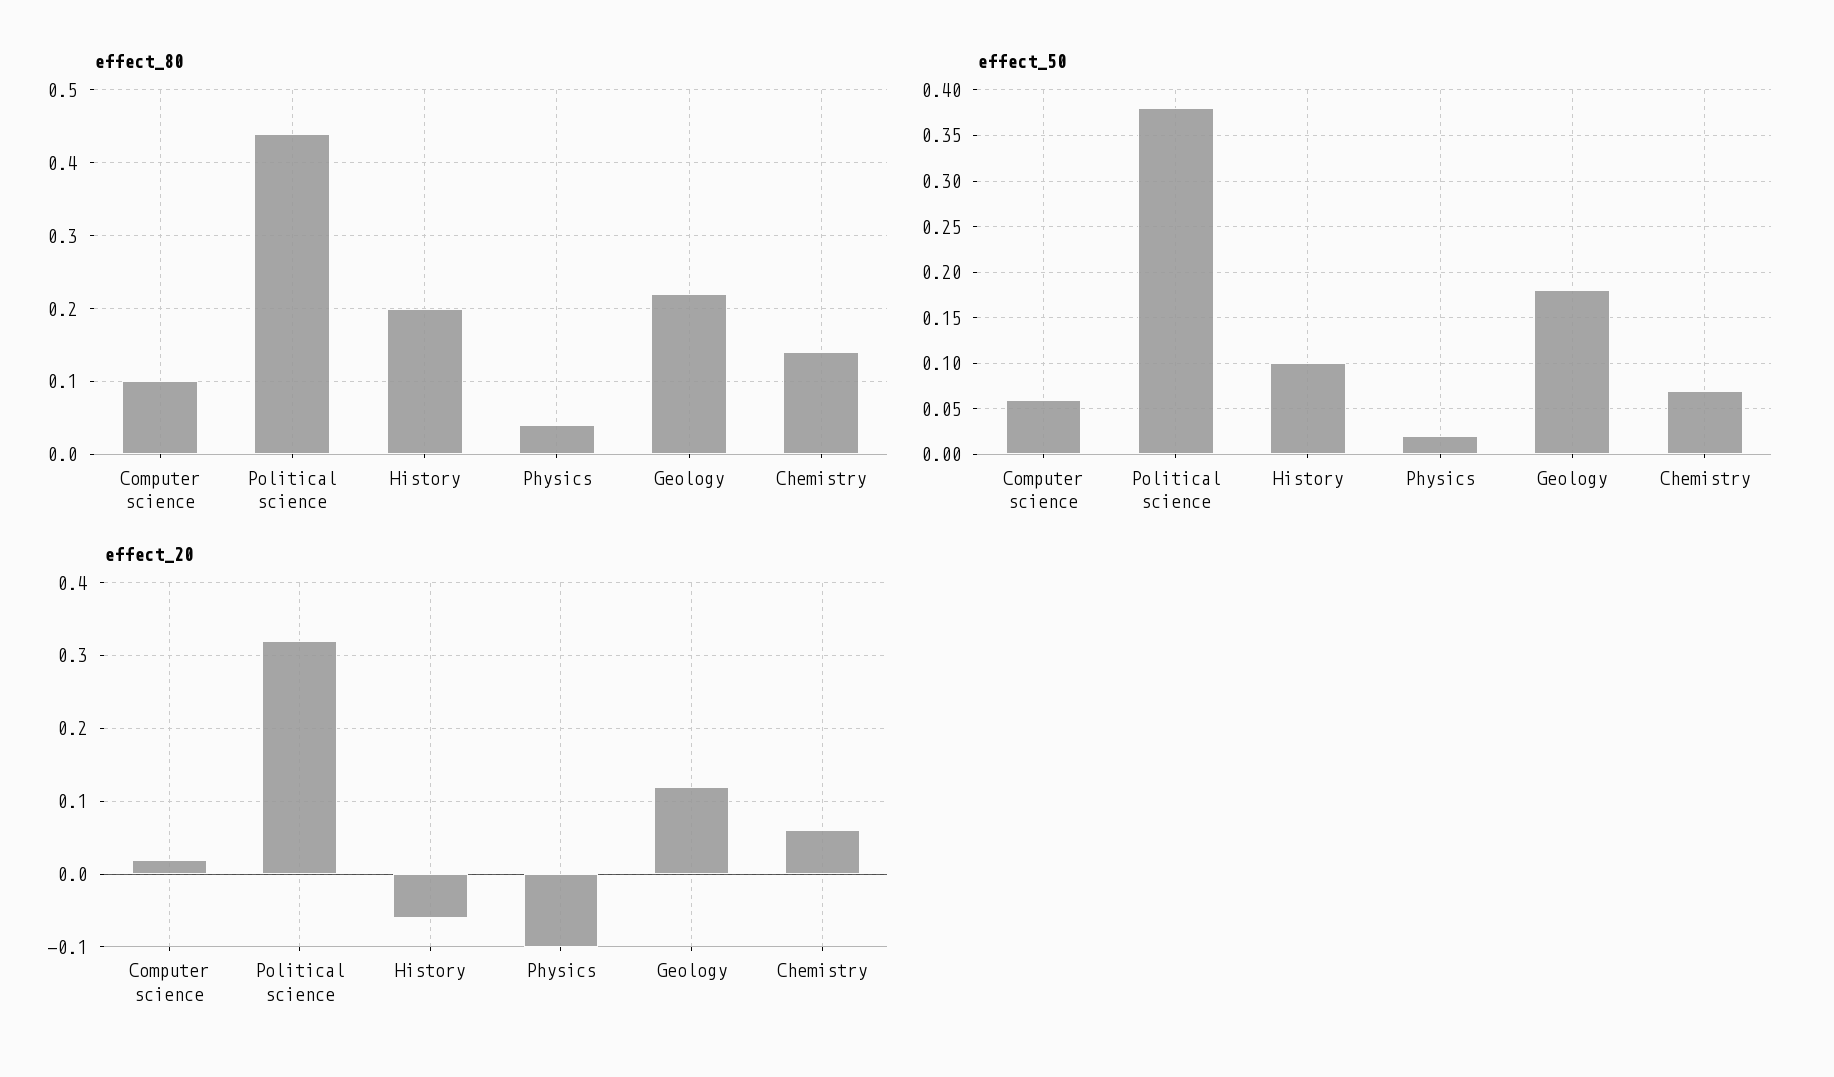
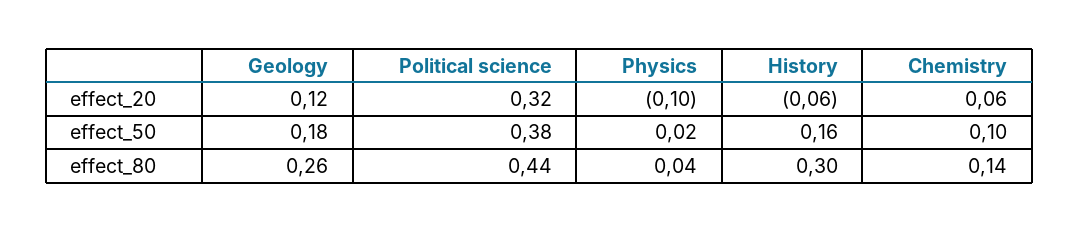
effect_80, Computer science: 0.1 -> none
effect_80, History: 0.2 -> 0.3
effect_80, Geology: 0.22 -> 0.26
effect_50, Computer science: 0.06 -> none
effect_50, History: 0.1 -> 0.16
effect_50, Chemistry: 0.07 -> 0.1
effect_20, Computer science: 0.02 -> none

